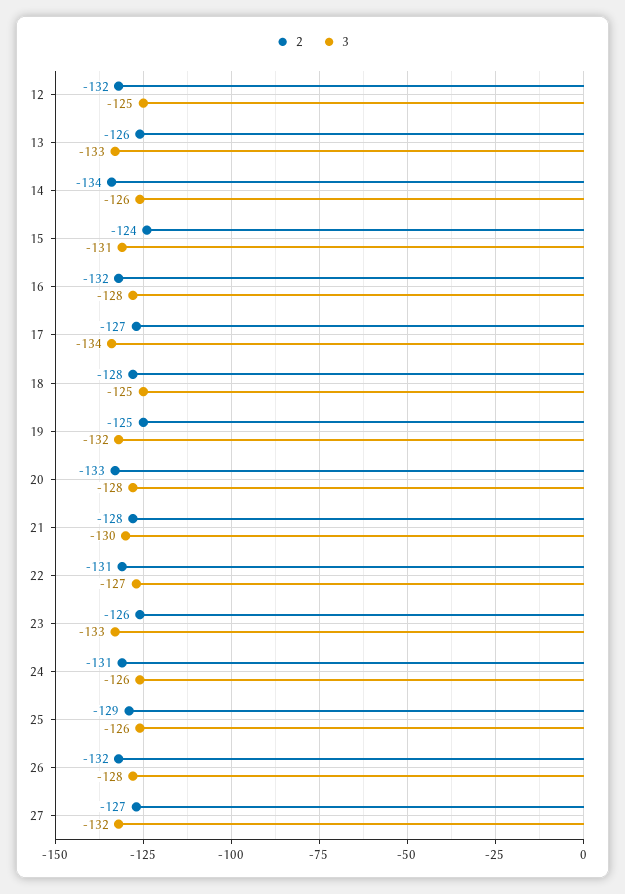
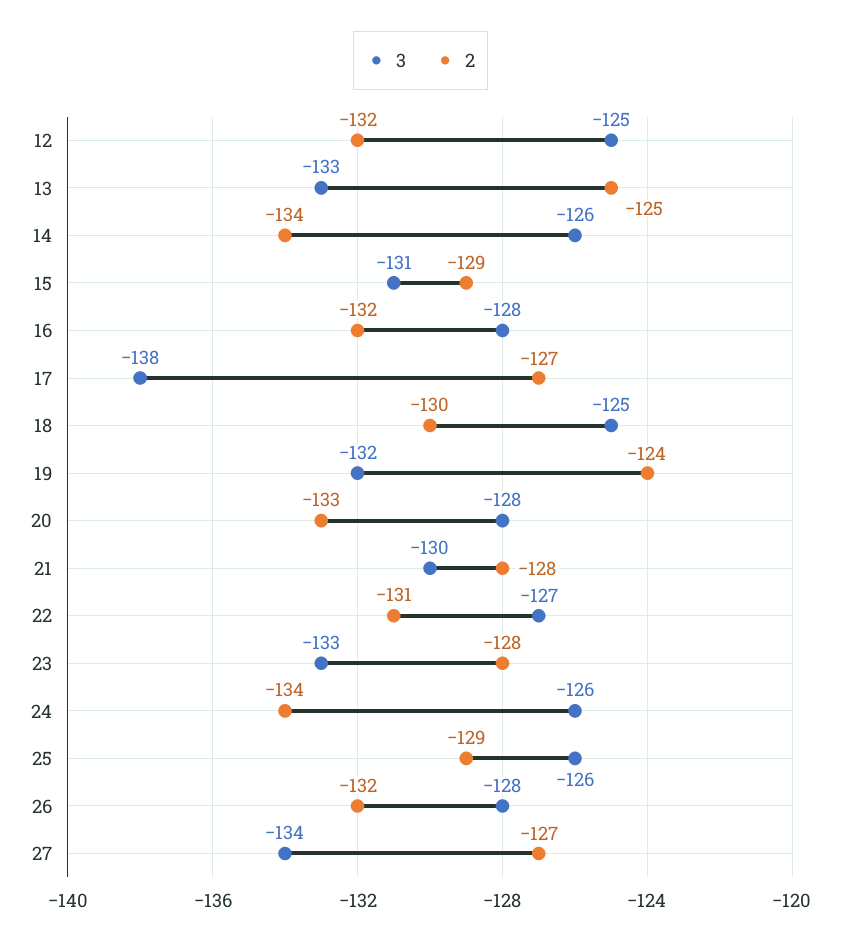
2, 13: -126 -> -125
2, 15: -124 -> -129
3, 17: -134 -> -138
2, 18: -128 -> -130
2, 19: -125 -> -124
2, 23: -126 -> -128
2, 24: -131 -> -134
3, 27: -132 -> -134

